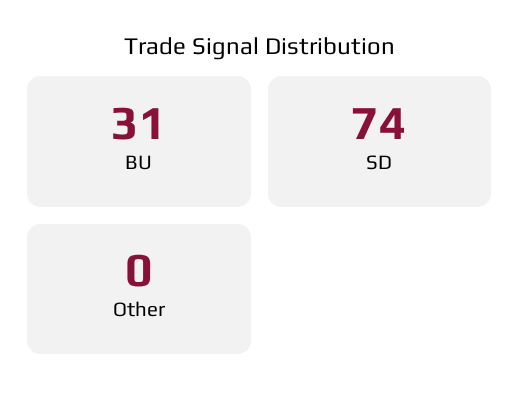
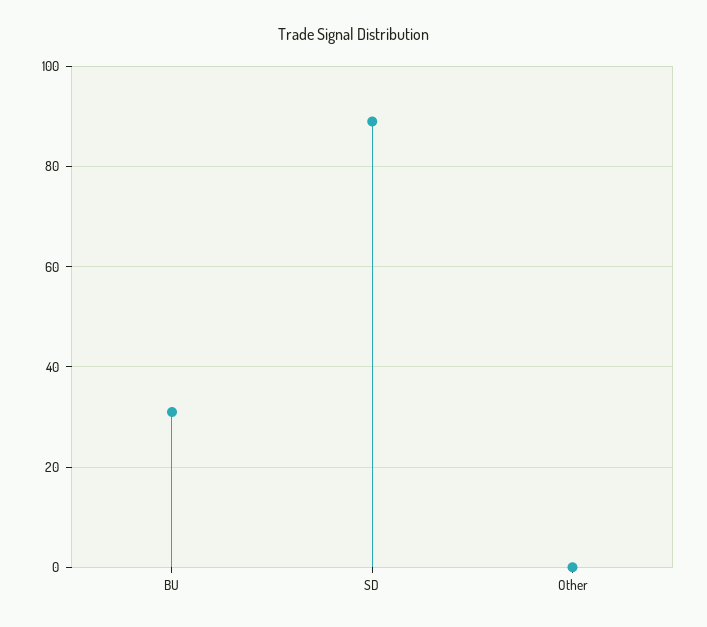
SD: 74 -> 90

